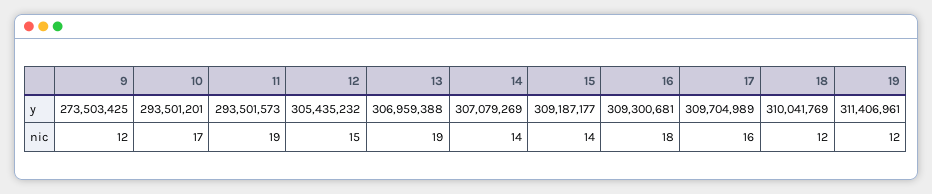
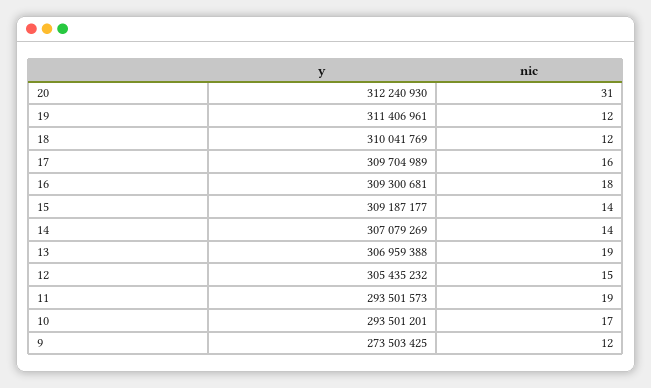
20, y: none -> 312240930
20, nic: none -> 31

